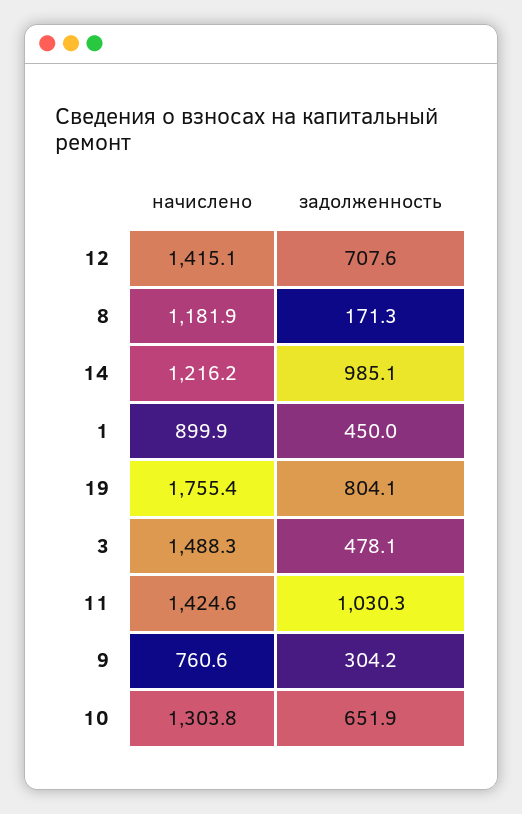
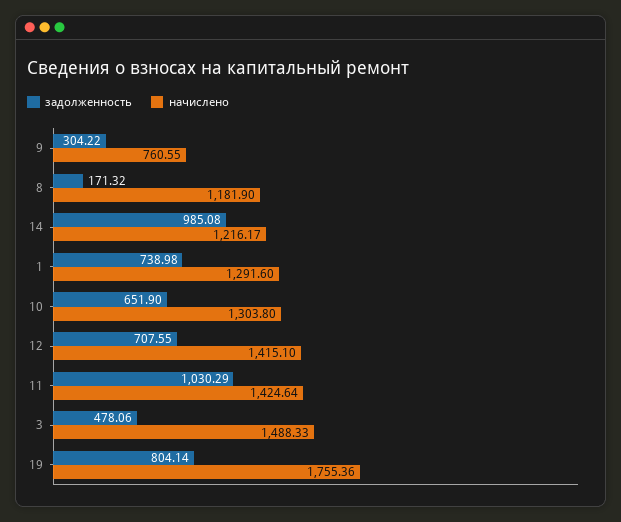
начислено, 1: 899.9 -> 1291.6
задолженность, 1: 450 -> 738.98

